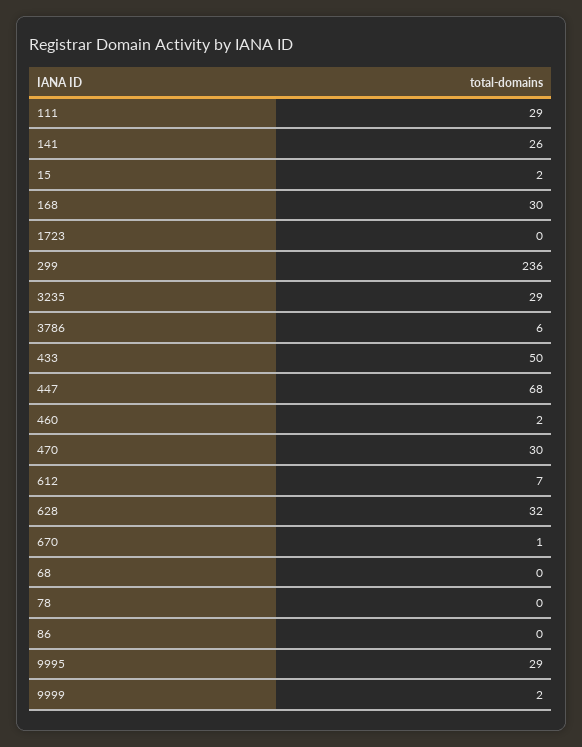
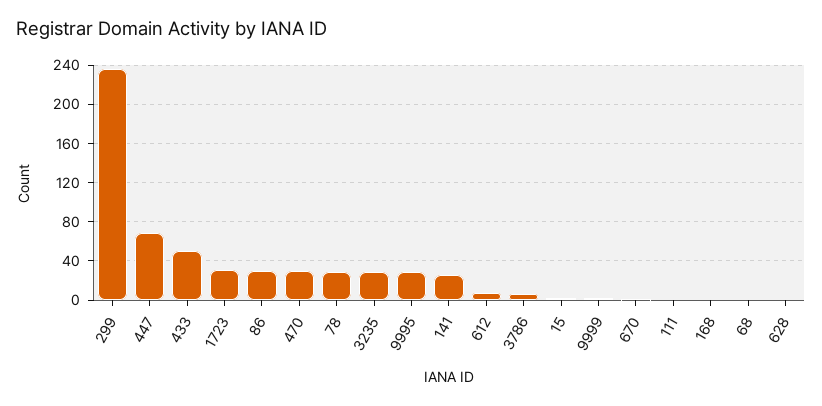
111: 29 -> 0
168: 30 -> 0
1723: 0 -> 30
460: 2 -> none
628: 32 -> 0
78: 0 -> 30
86: 0 -> 30

